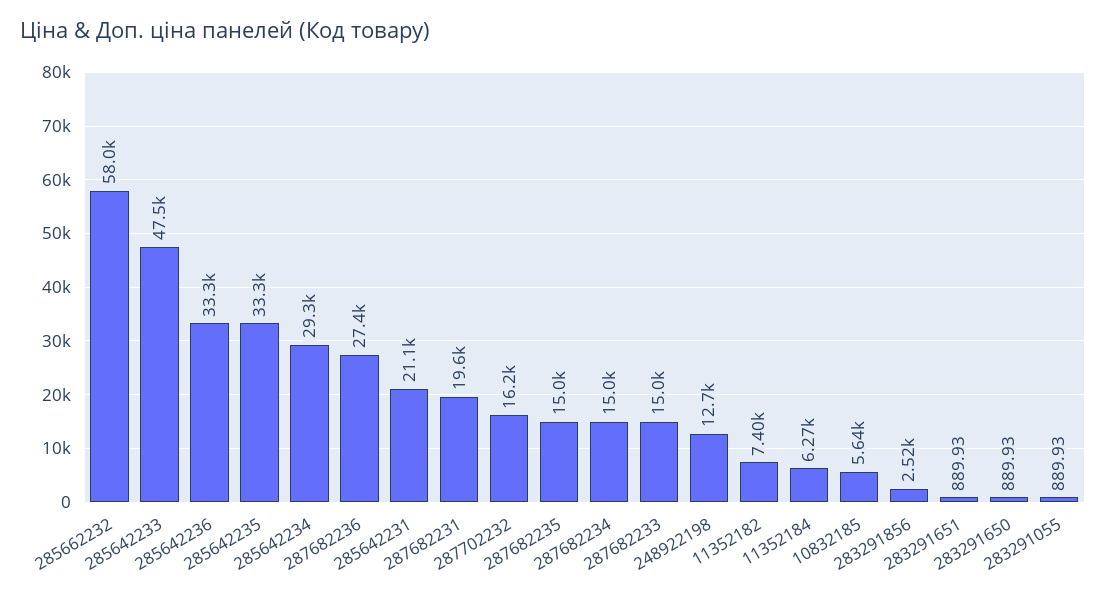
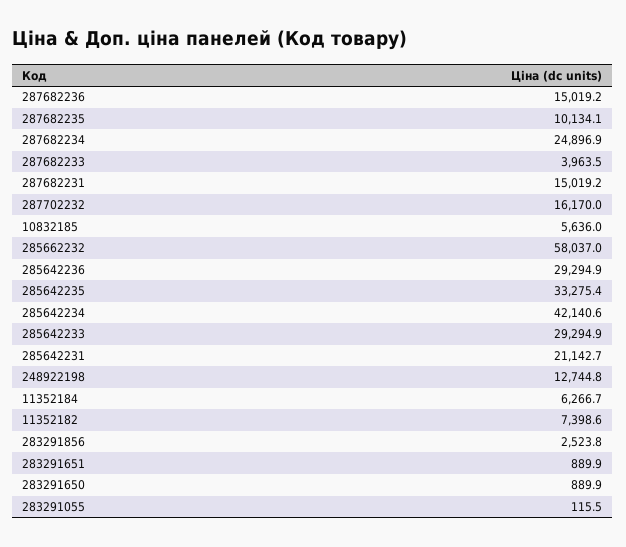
285642233: 47500 -> 29294.9
285642236: 33300 -> 29294.9
285642234: 29300 -> 42140.6
287682236: 27400 -> 15019.2
287682231: 19600 -> 15019.2
287682235: 15000 -> 10134.1
287682234: 15000 -> 24896.9
287682233: 15000 -> 3963.5
283291055: 889.93 -> 115.5

